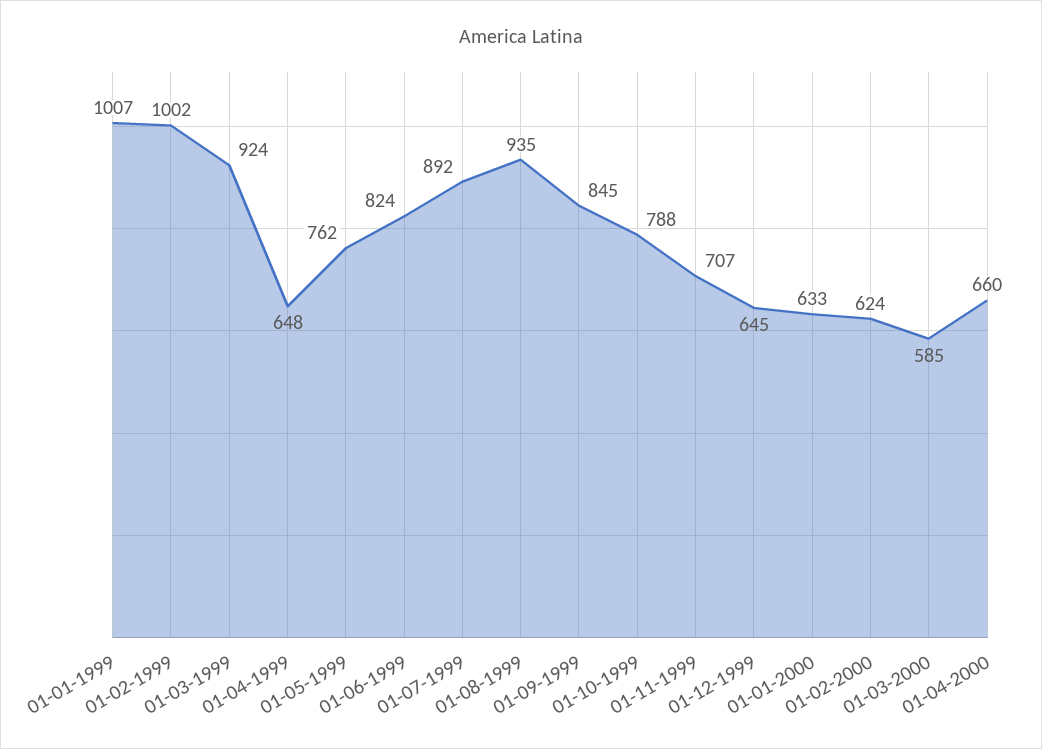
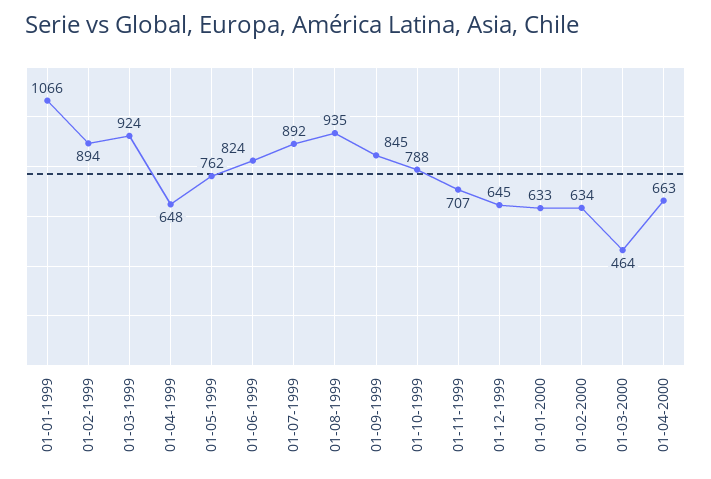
01-01-1999: 1007 -> 1066
01-02-1999: 1002 -> 894
01-02-2000: 624 -> 634
01-03-2000: 585 -> 464
01-04-2000: 660 -> 663

